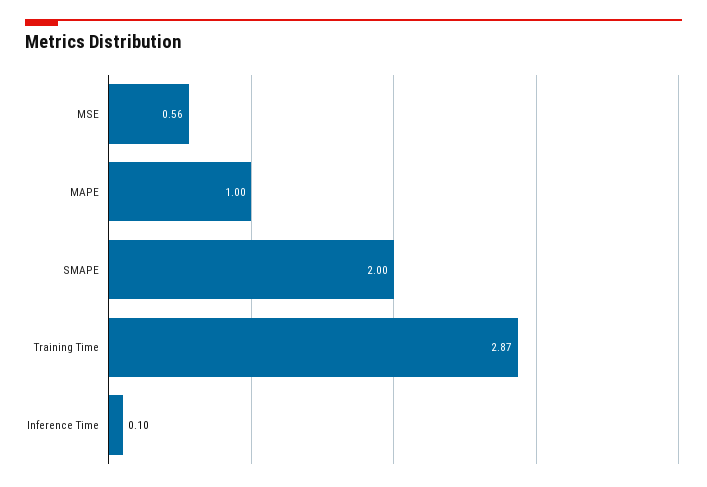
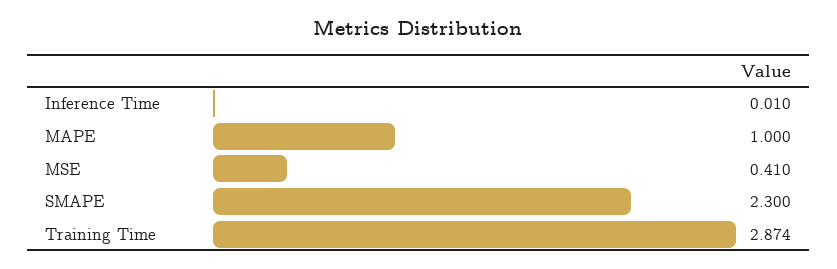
MSE: 0.56 -> 0.41
SMAPE: 2 -> 2.3
Inference Time: 0.1 -> 0.01

